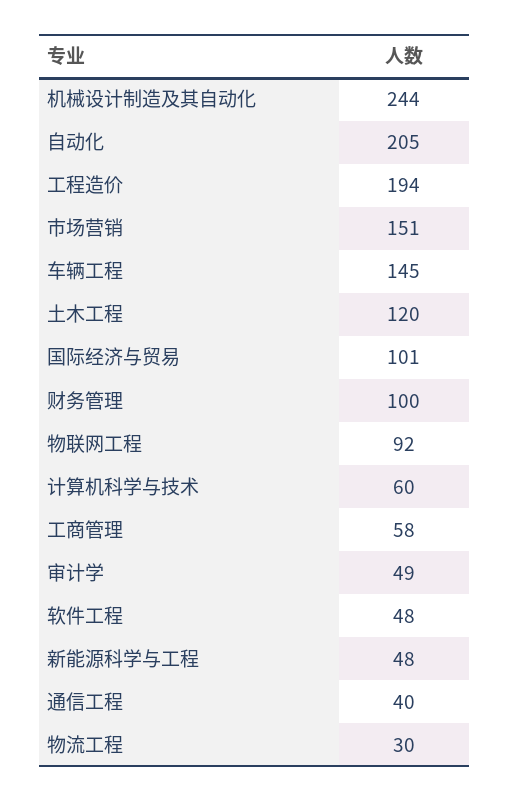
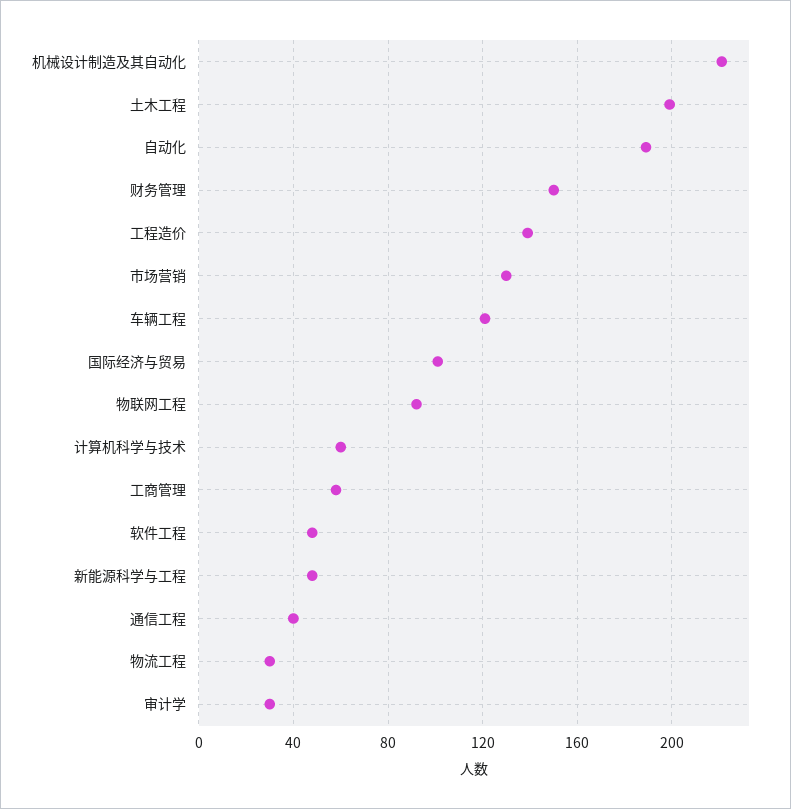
机械设计制造及其自动化: 244 -> 220
自动化: 205 -> 190
工程造价: 194 -> 140
市场营销: 151 -> 130
车辆工程: 145 -> 120
土木工程: 120 -> 200
财务管理: 100 -> 150
审计学: 49 -> 30

